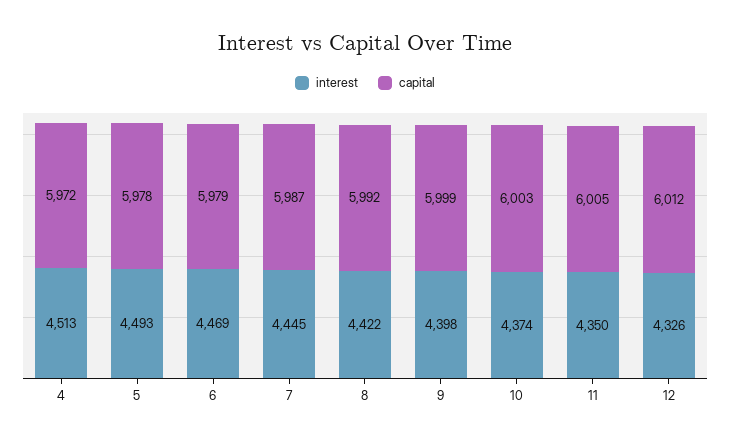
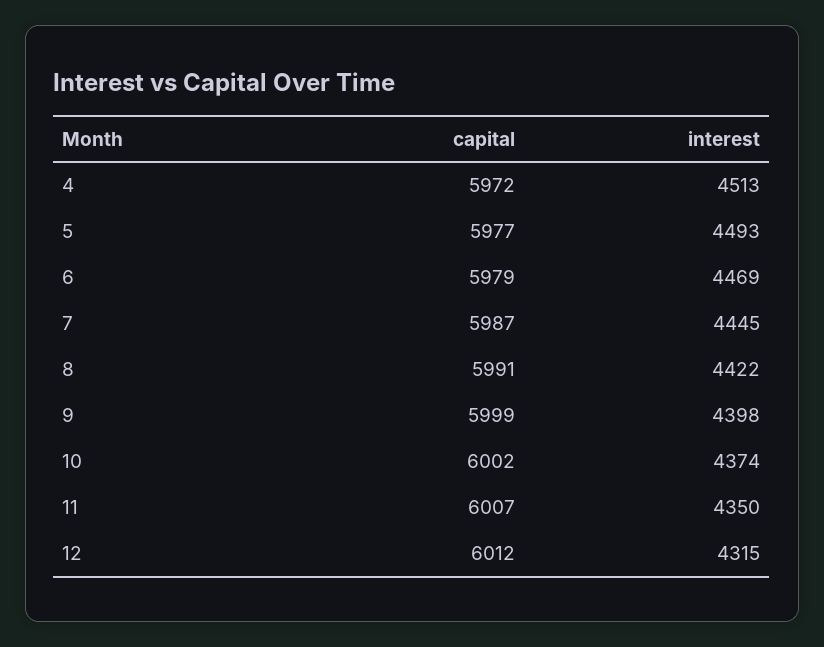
capital, 5: 5978 -> 5977
capital, 8: 5992 -> 5991
capital, 10: 6003 -> 6002
capital, 11: 6005 -> 6007
interest, 12: 4326 -> 4315

